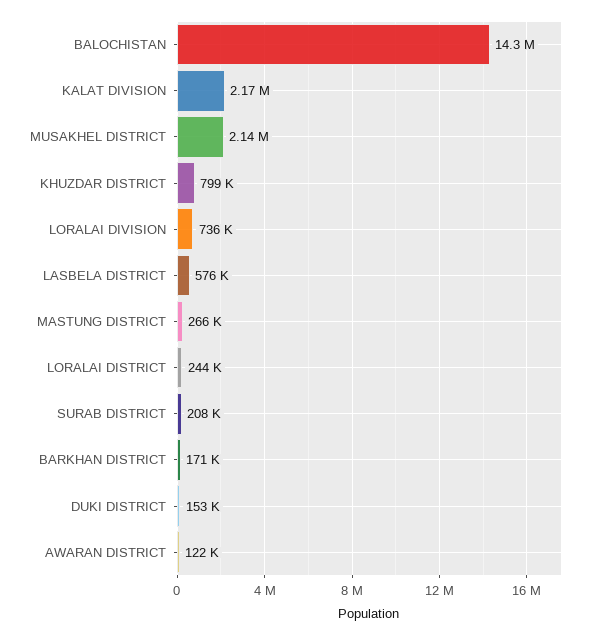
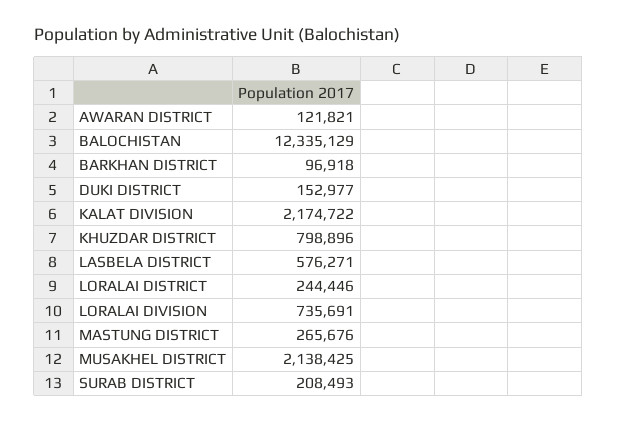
BALOCHISTAN: 14300000 -> 12335129
BARKHAN DISTRICT: 171000 -> 96918

